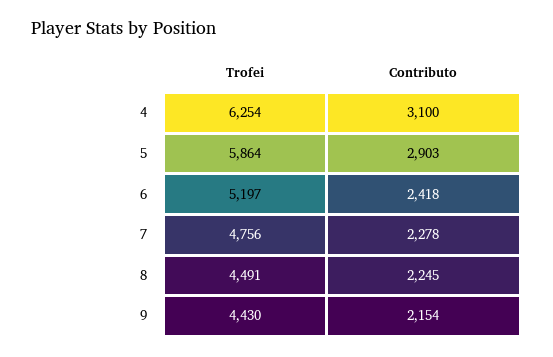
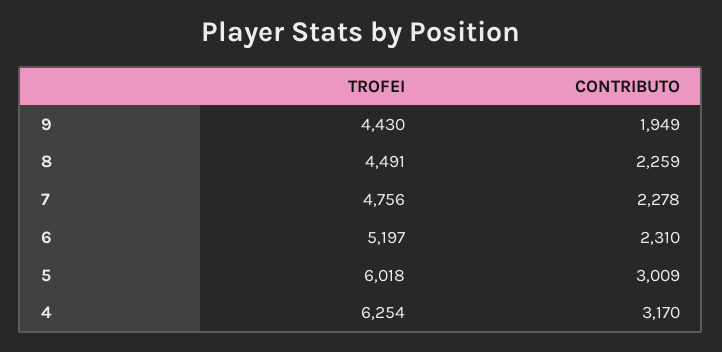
Contributo, 4: 3100 -> 3170
Trofei, 5: 5864 -> 6018
Contributo, 5: 2903 -> 3009
Contributo, 6: 2418 -> 2310
Contributo, 8: 2245 -> 2259
Contributo, 9: 2154 -> 1949

